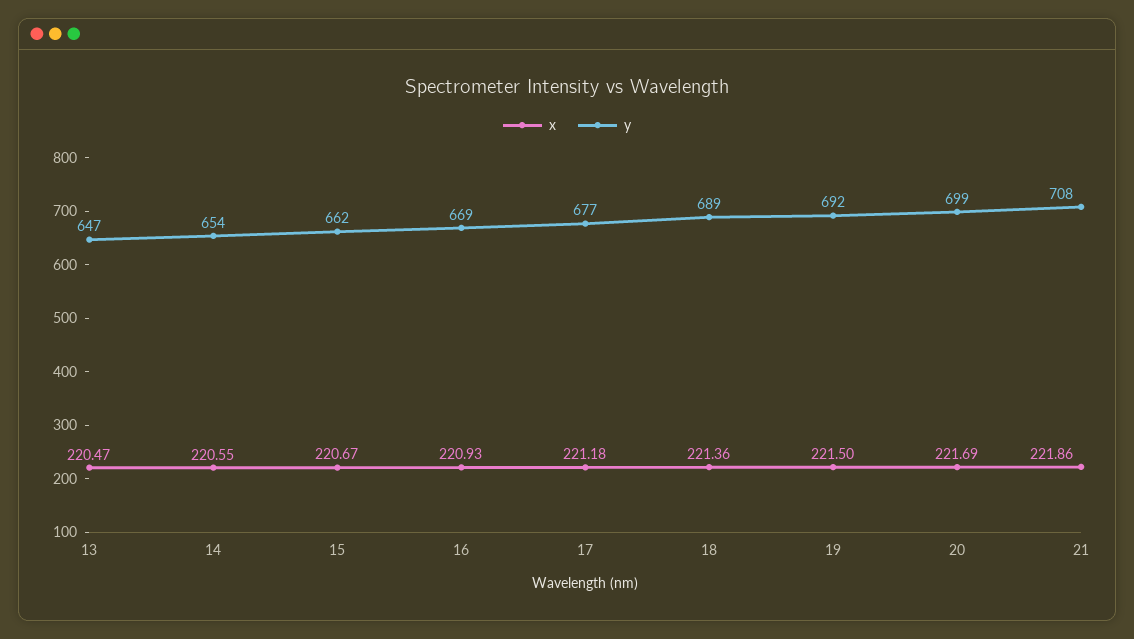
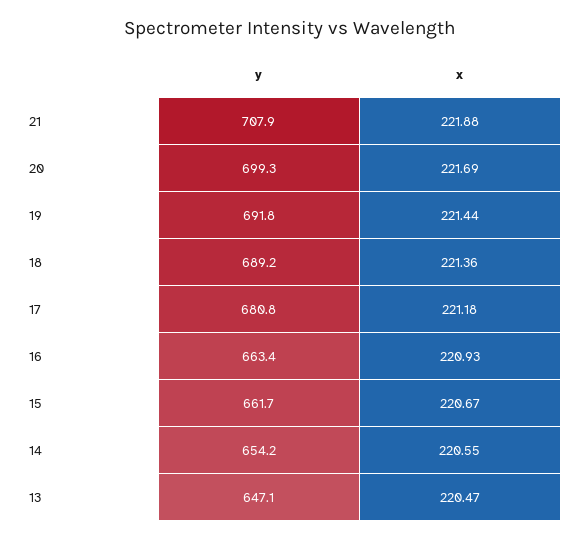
y, 16: 669 -> 663.4
y, 17: 677 -> 680.8
x, 19: 221.5 -> 221.44
x, 21: 221.86 -> 221.88

